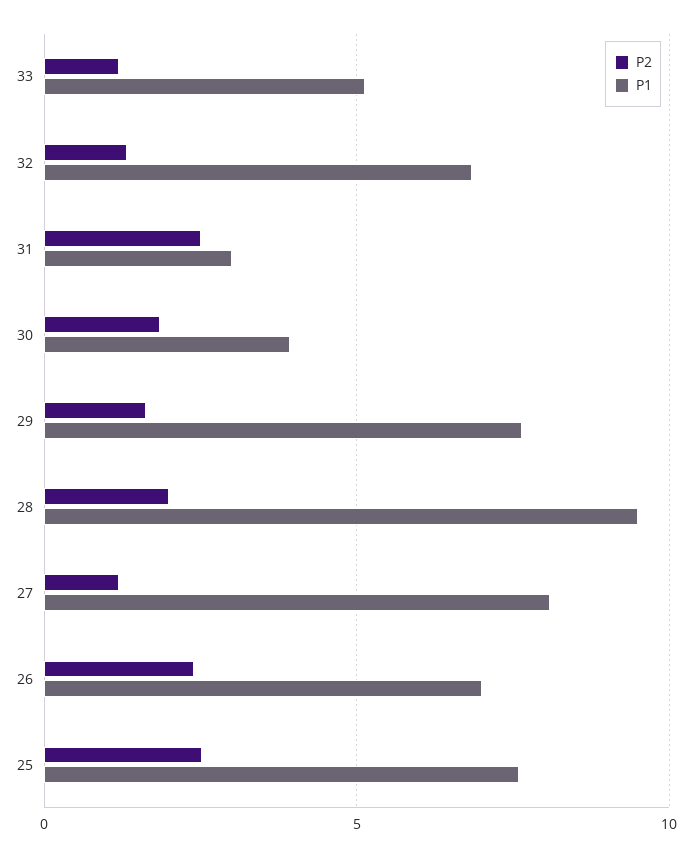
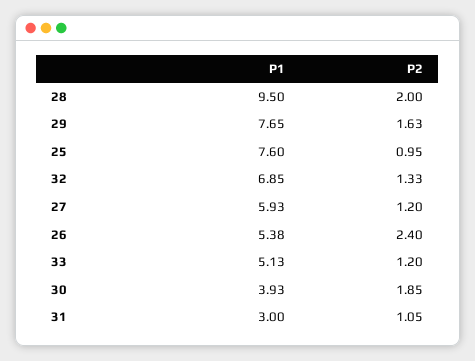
P2, 31: 2.5 -> 1.05
P1, 27: 8 -> 5.93
P1, 26: 7 -> 5.38
P2, 25: 2.5 -> 0.95

